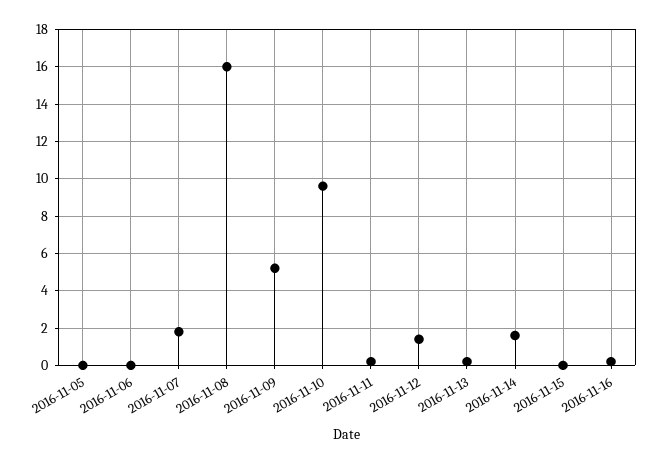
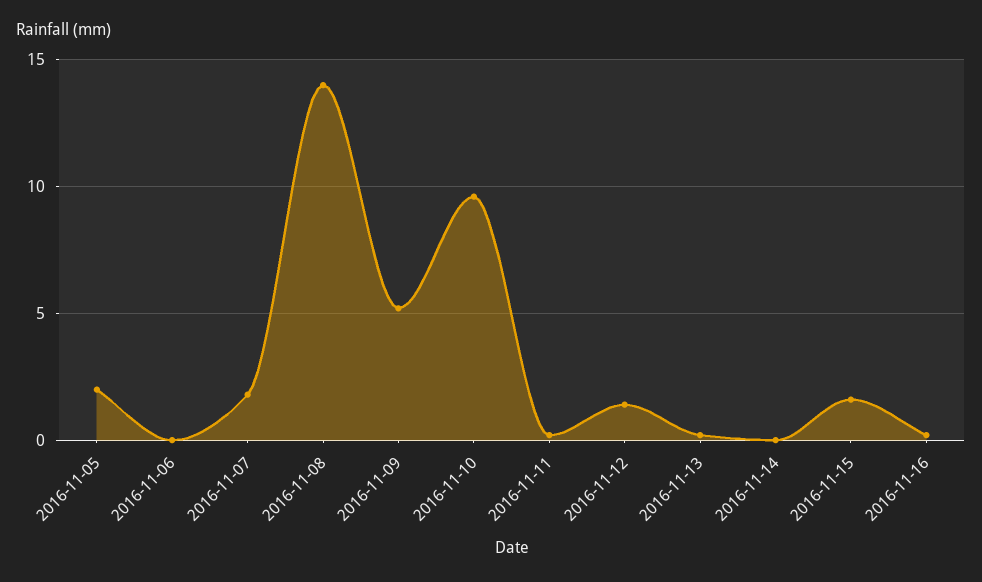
2016-11-05: 0 -> 2
2016-11-08: 16 -> 14
2016-11-14: 1.5 -> 0
2016-11-15: 0 -> 1.5

